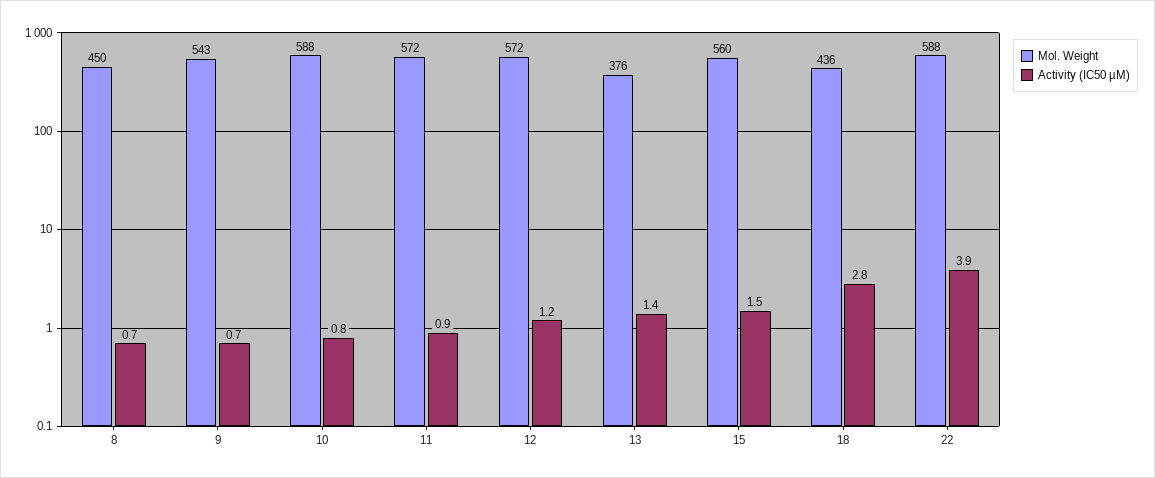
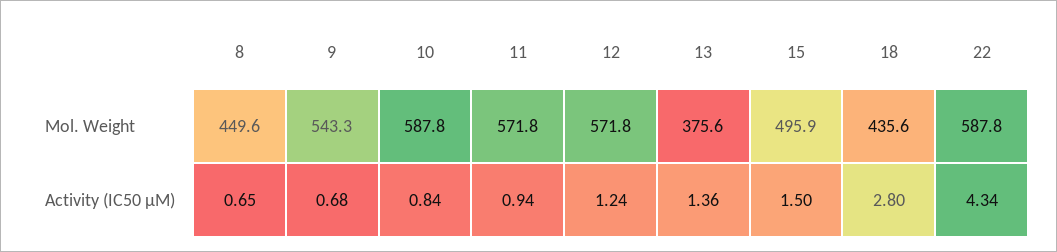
Mol. Weight, 15: 560 -> 495.9
Activity (IC50 µM), 22: 3.9 -> 4.34

